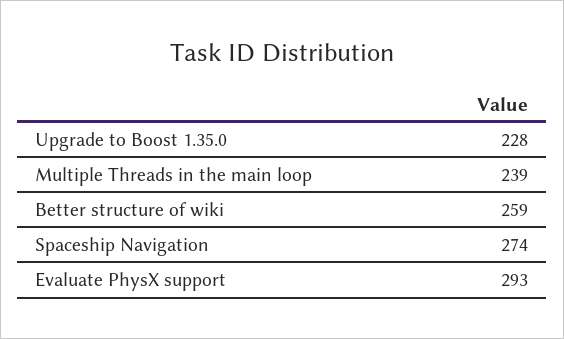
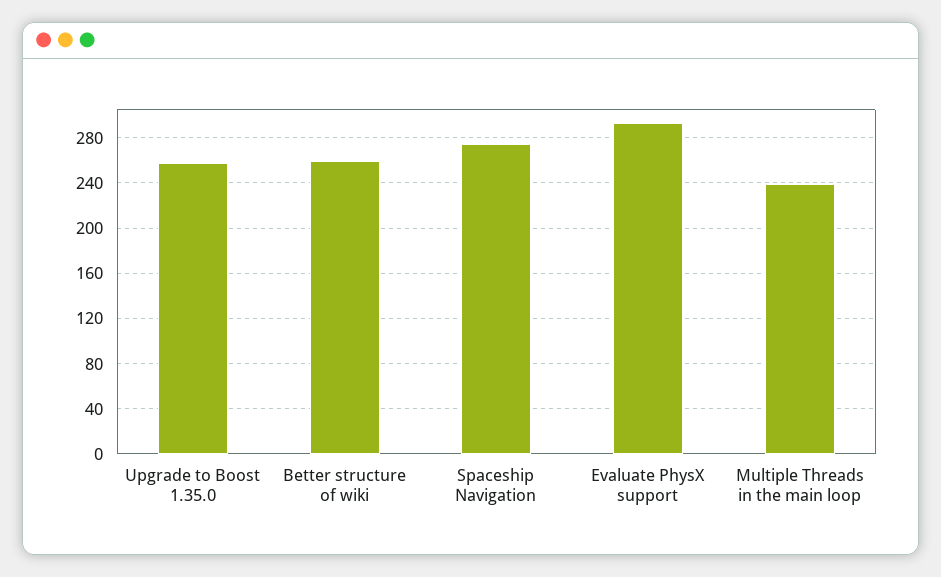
Upgrade to Boost 1.35.0: 228 -> 260

